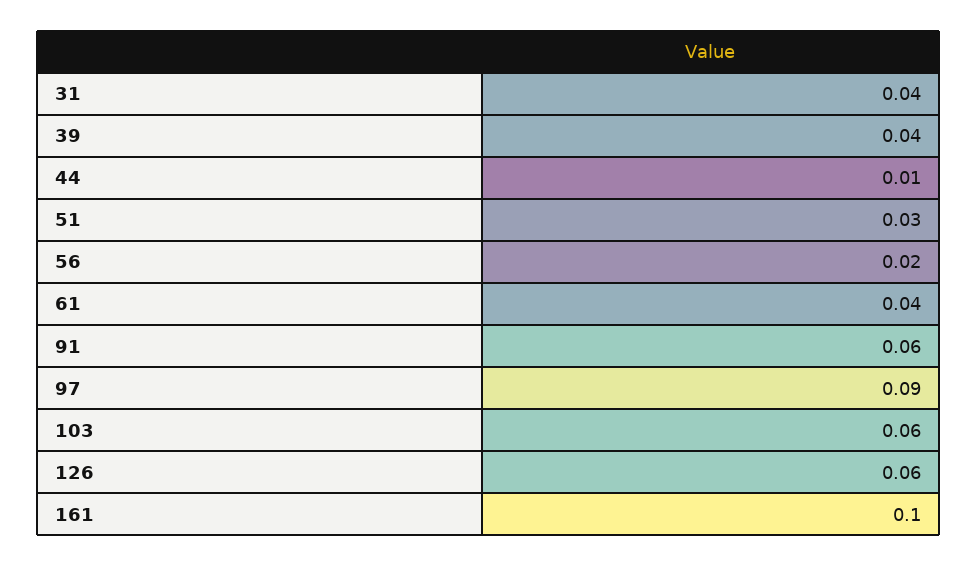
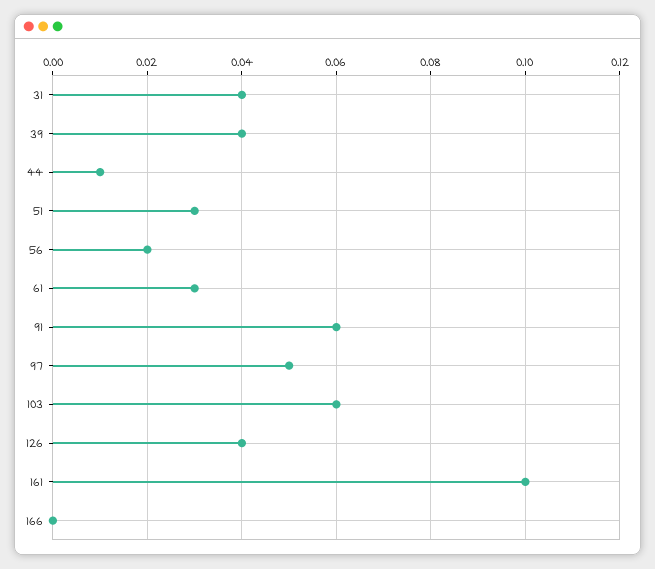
61: 0.04 -> 0.03
97: 0.09 -> 0.05
126: 0.06 -> 0.04
166: none -> 0

